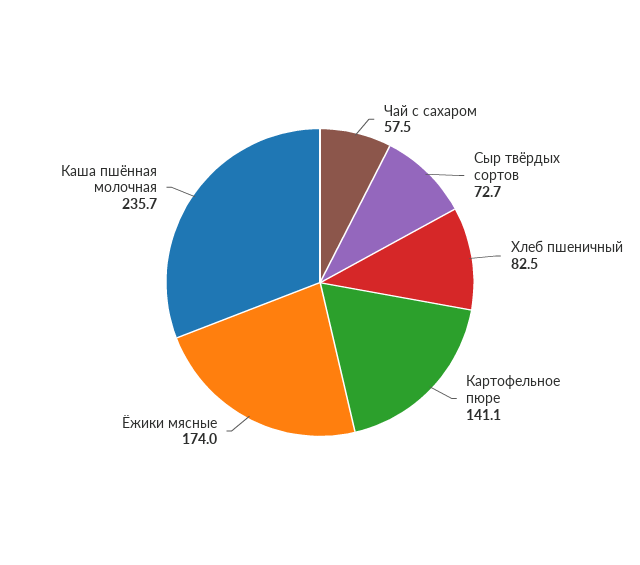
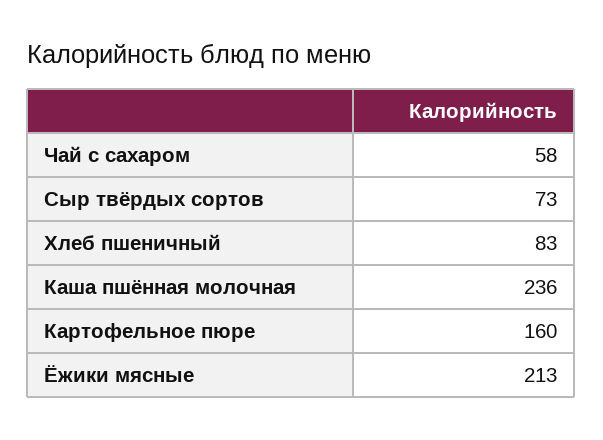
Картофельное пюре: 141.1 -> 160
Ёжики мясные: 174 -> 213

